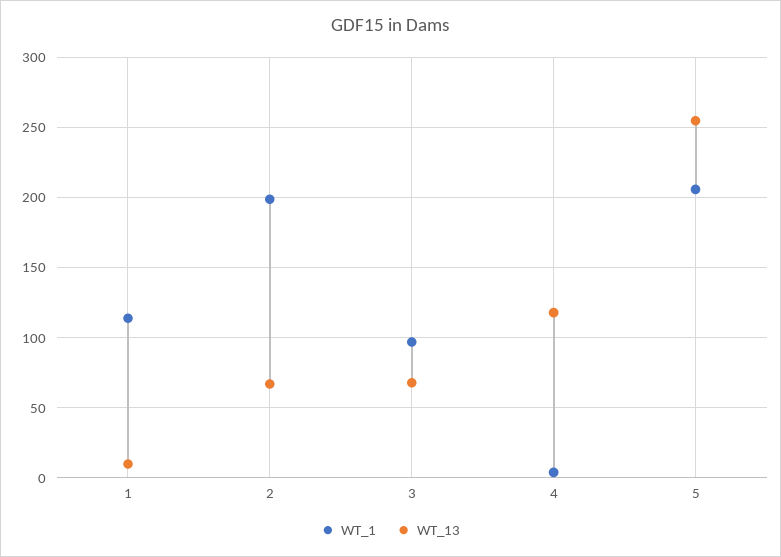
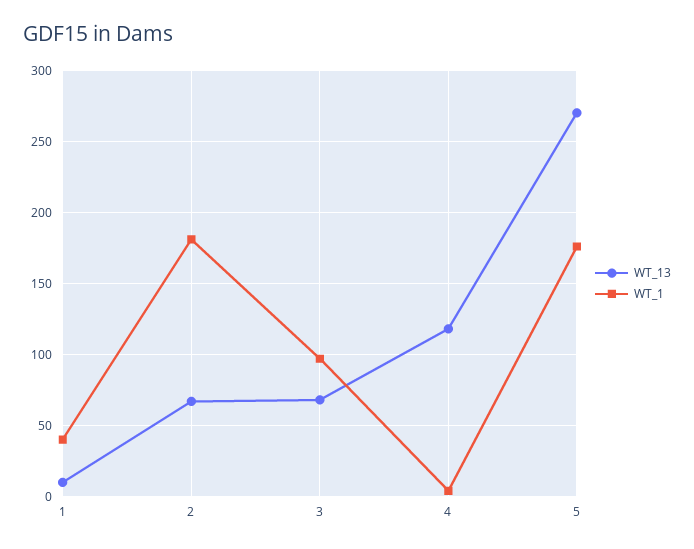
WT_1, 1: 115 -> 40
WT_1, 2: 200 -> 180
WT_1, 5: 205 -> 175
WT_13, 5: 255 -> 270

